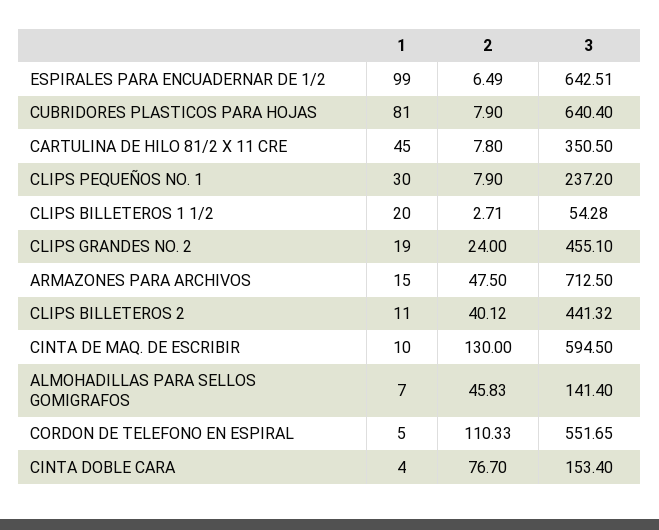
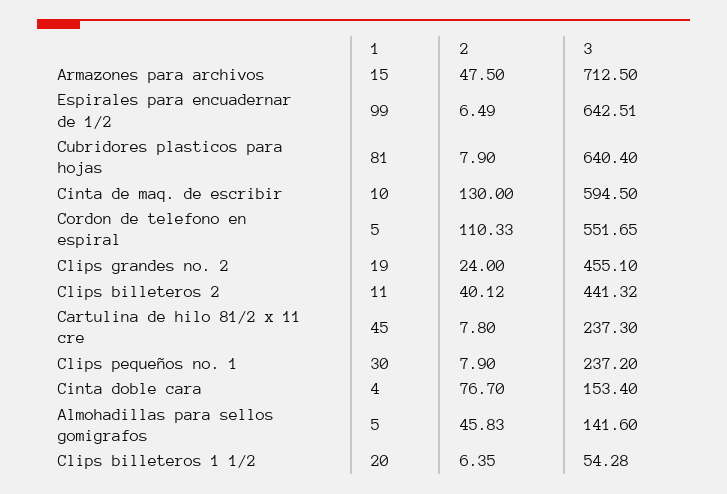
3, CARTULINA DE HILO 81/2 X 11 CRE: 350.5 -> 237.3
2, CLIPS BILLETEROS 1 1/2: 2.71 -> 6.35
1, ALMOHADILLAS PARA SELLOS GOMIGRAFOS: 7 -> 5
3, ALMOHADILLAS PARA SELLOS GOMIGRAFOS: 141.4 -> 141.6

